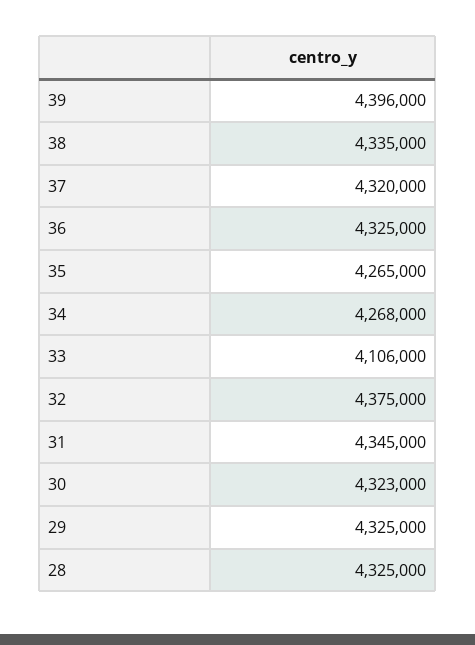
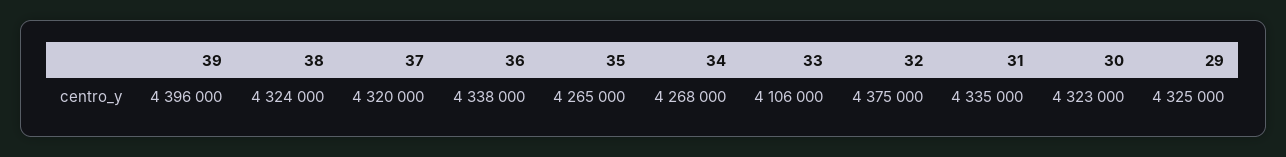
38: 4335000 -> 4324000
36: 4325000 -> 4338000
31: 4345000 -> 4335000
28: 4325000 -> none

